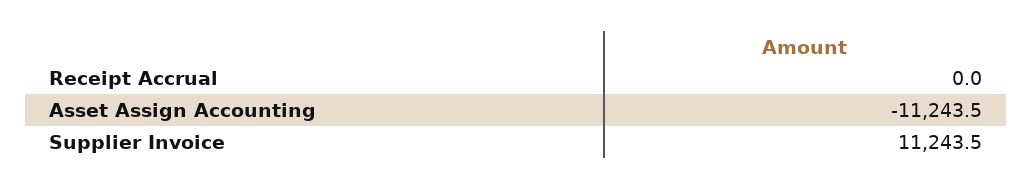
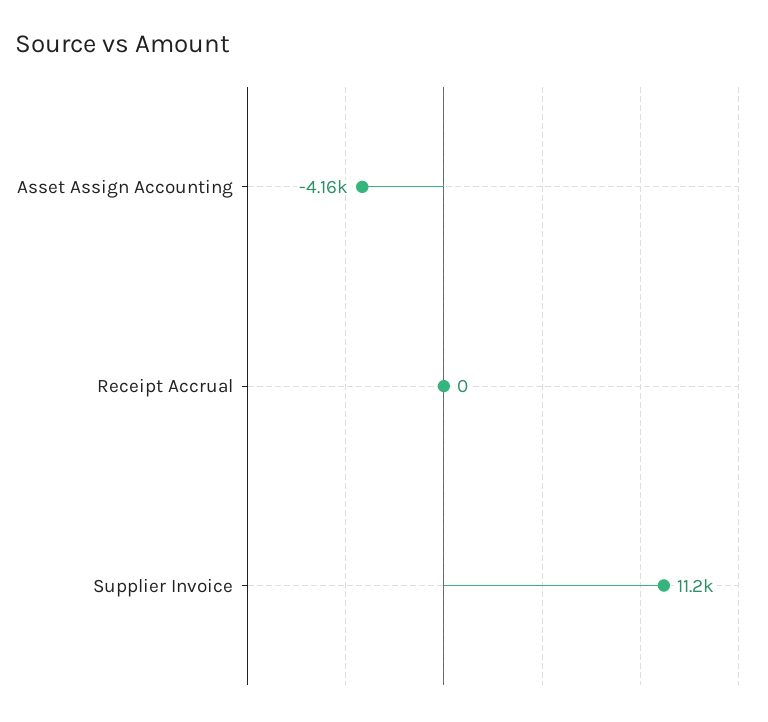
Asset Assign Accounting: -11243.5 -> -4160

